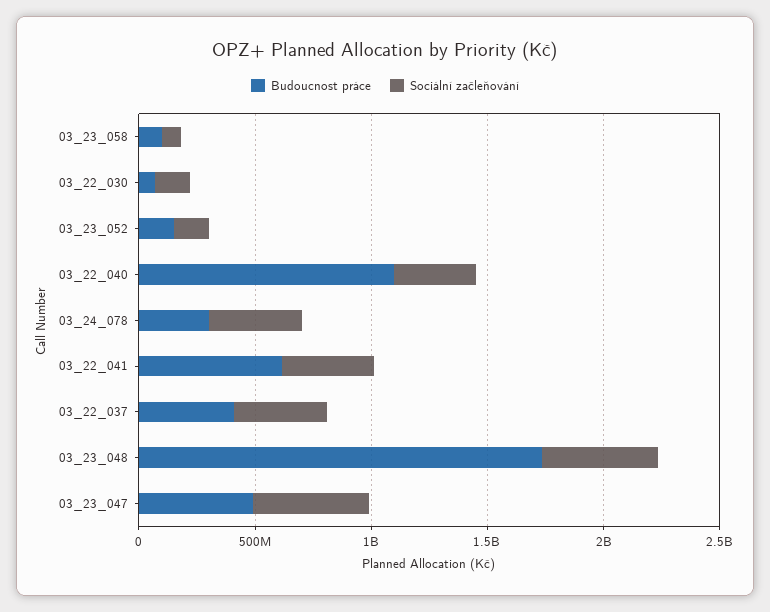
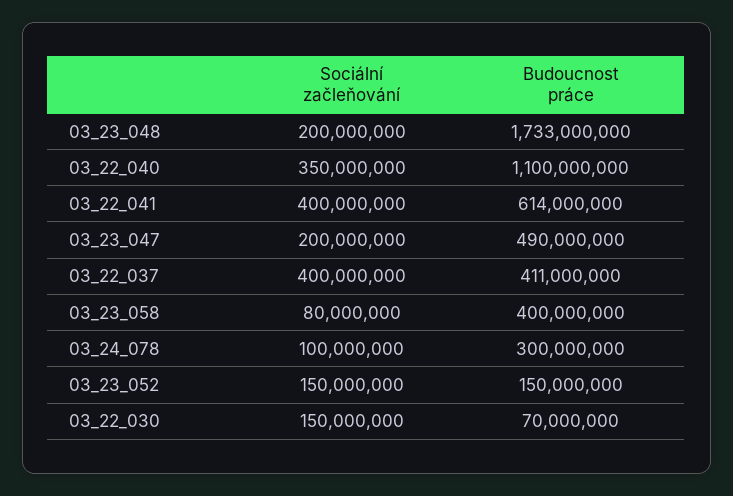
Budoucnost práce, 03_23_058: 100000000 -> 400000000
Sociální začleňování, 03_24_078: 400000000 -> 100000000
Sociální začleňování, 03_23_048: 500000000 -> 200000000
Sociální začleňování, 03_23_047: 500000000 -> 200000000

